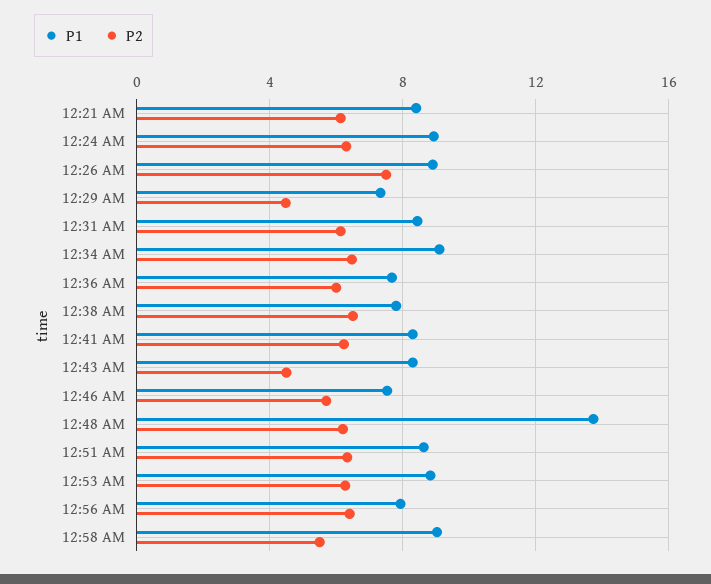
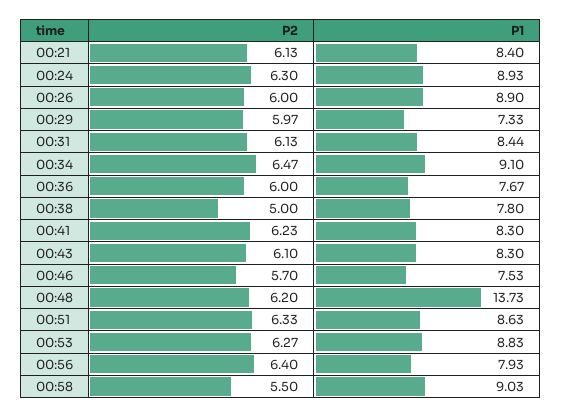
P2, 12:26 AM: 7.5 -> 6
P2, 12:29 AM: 4.5 -> 5.97
P2, 12:38 AM: 6.5 -> 5
P2, 12:43 AM: 4.5 -> 6.1

